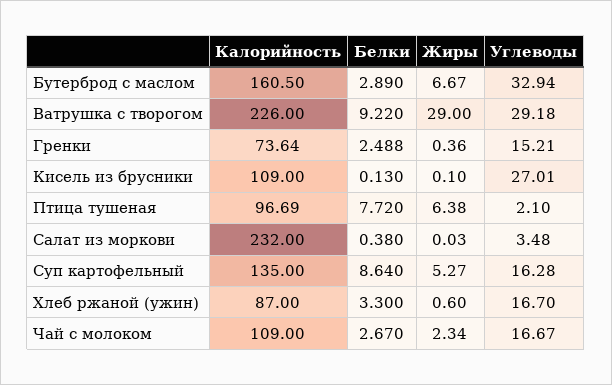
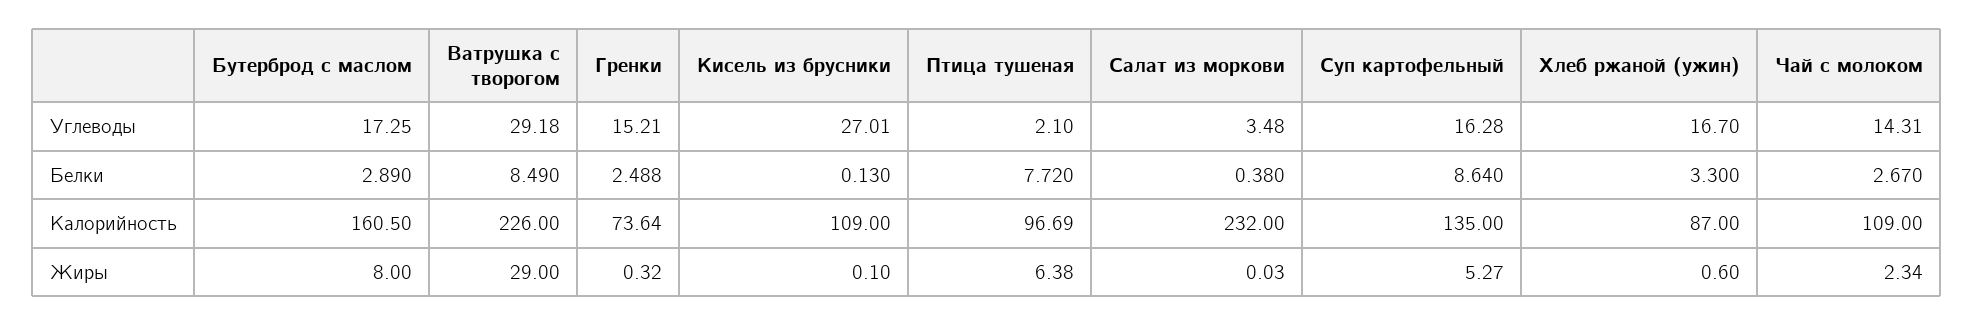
Жиры, Бутерброд с маслом: 6.67 -> 8
Углеводы, Бутерброд с маслом: 32.94 -> 17.25
Белки, Ватрушка с творогом: 9.22 -> 8.49
Жиры, Гренки: 0.36 -> 0.32
Углеводы, Чай с молоком: 16.67 -> 14.31

